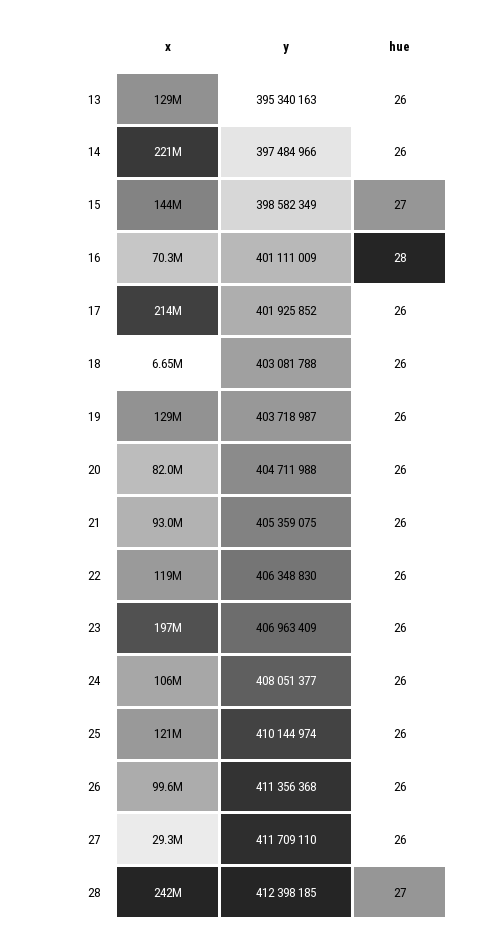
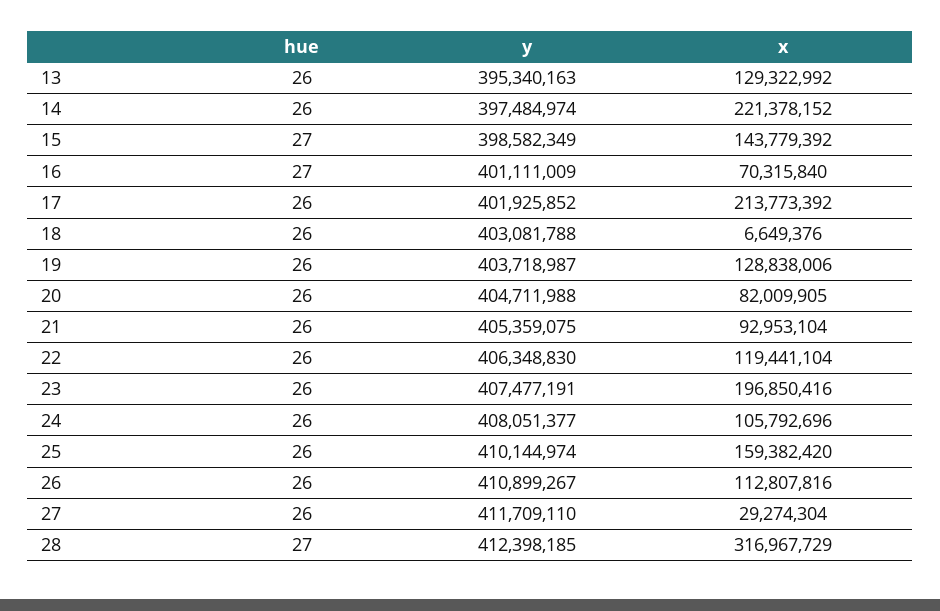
y, 14: 397484966 -> 397484974
hue, 16: 28 -> 27
y, 23: 406963409 -> 407477191
x, 25: 121000000 -> 159382420
x, 26: 99600000 -> 112807816
y, 26: 411356368 -> 410899267
x, 28: 242000000 -> 316967729

